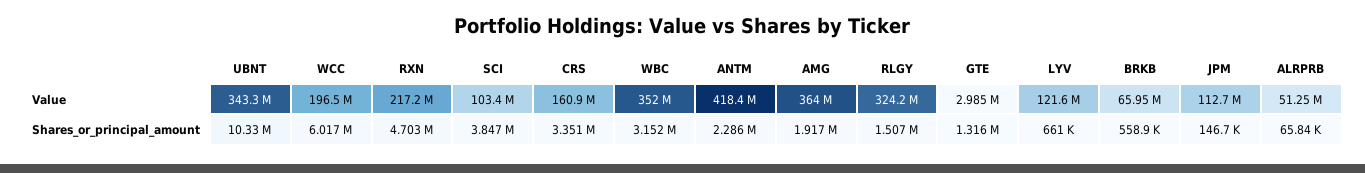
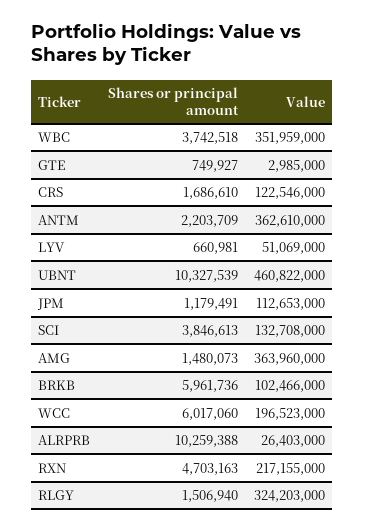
UBNT, Value: 343300000 -> 460822000
SCI, Value: 103400000 -> 132708000
CRS, Value: 160900000 -> 122546000
ANTM, Value: 418400000 -> 362610000
LYV, Value: 121600000 -> 51069000
BRKB, Value: 65950000 -> 102466000
ALRPRB, Value: 51250000 -> 26403000
CRS, Shares_or_principal_amount: 3351000 -> 1686610
WBC, Shares_or_principal_amount: 3152000 -> 3742518
ANTM, Shares_or_principal_amount: 2286000 -> 2203709
AMG, Shares_or_principal_amount: 1917000 -> 1480073
GTE, Shares_or_principal_amount: 1316000 -> 749927
BRKB, Shares_or_principal_amount: 558900 -> 5961736
JPM, Shares_or_principal_amount: 146700 -> 1179491
ALRPRB, Shares_or_principal_amount: 65840 -> 10259388

